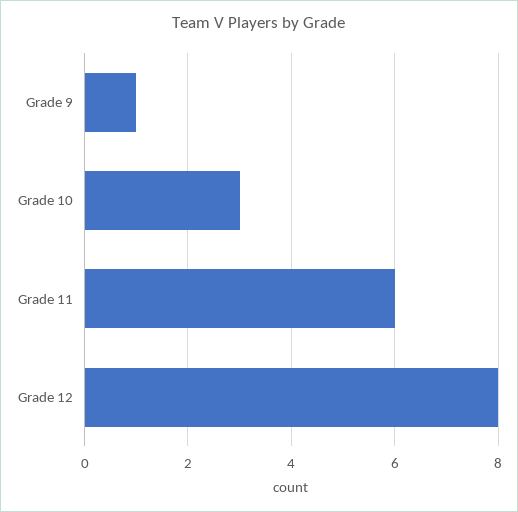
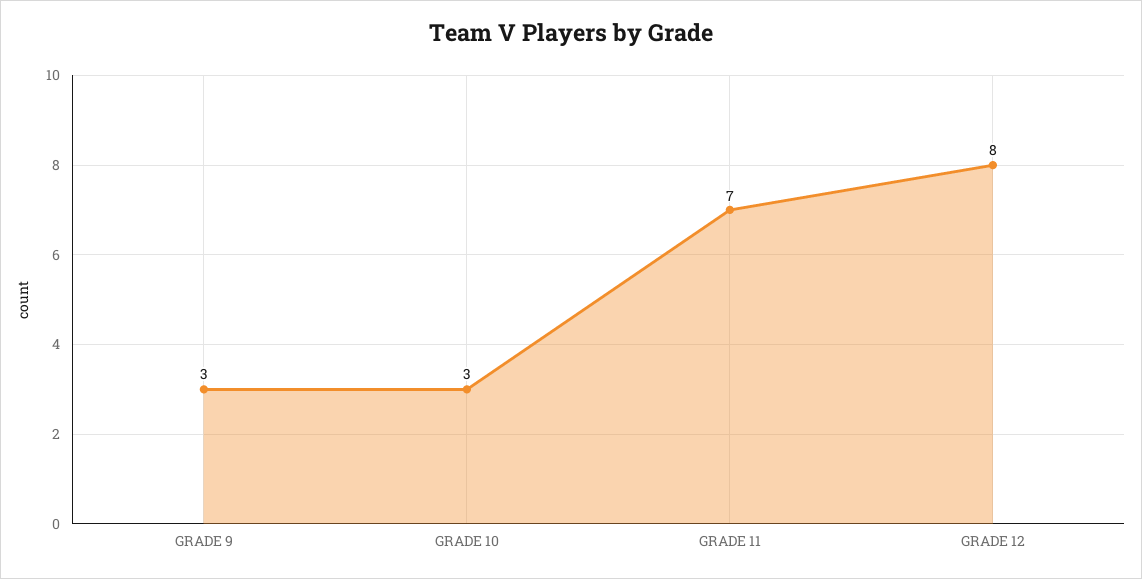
Grade 9: 1 -> 3
Grade 11: 6 -> 7

